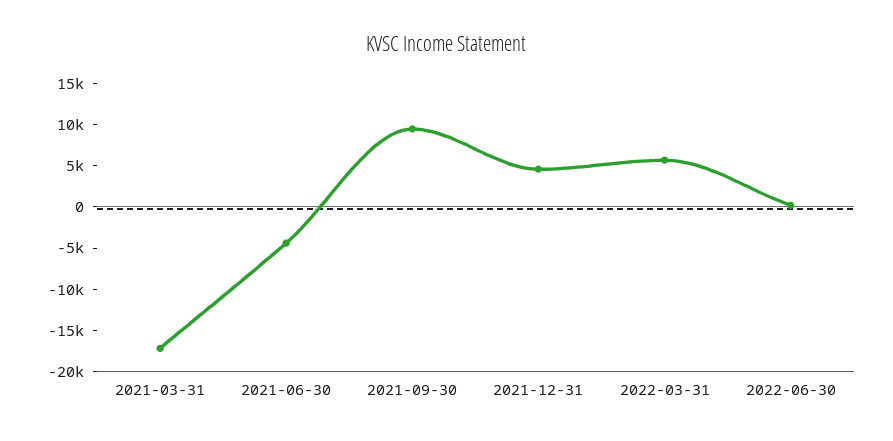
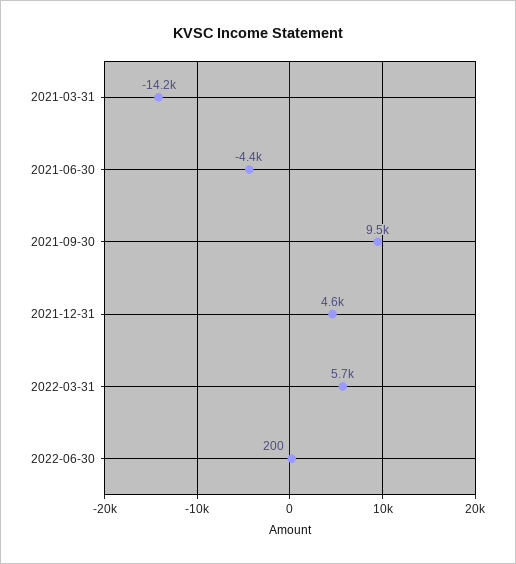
2021-03-31: -17000 -> -14200

